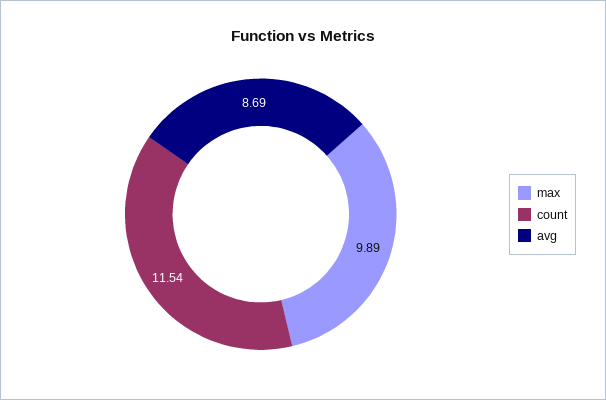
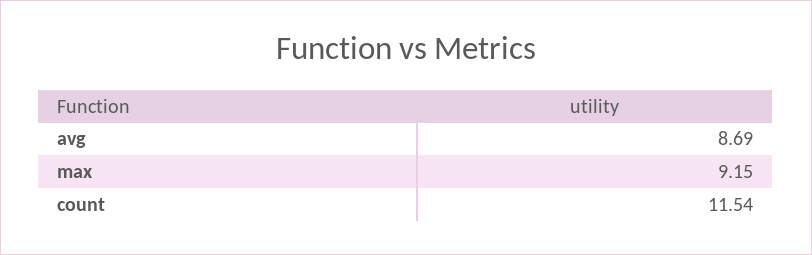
max: 9.89 -> 9.15

